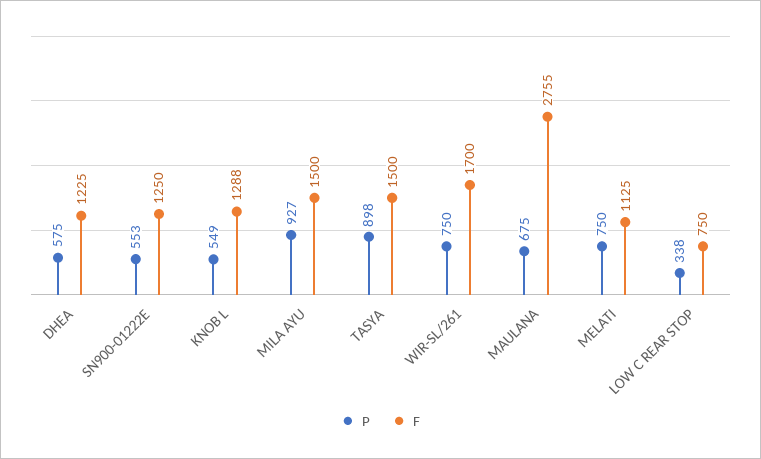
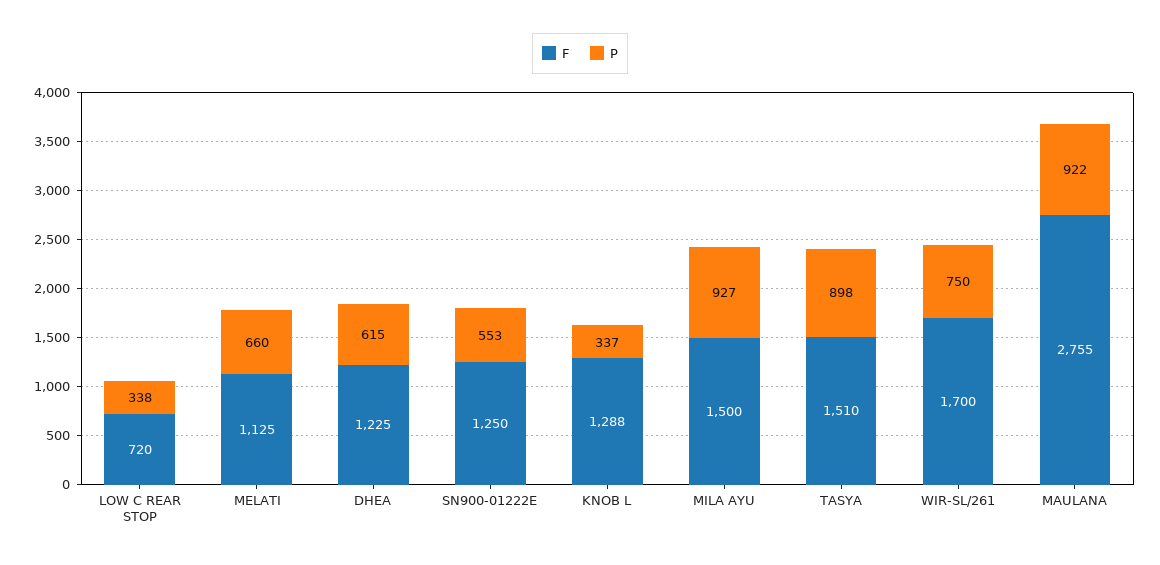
P, DHEA: 575 -> 615
P, KNOB L: 549 -> 337
F, TASYA: 1500 -> 1510
P, MAULANA: 675 -> 922
P, MELATI: 750 -> 660
F, LOW C REAR STOP: 750 -> 720

